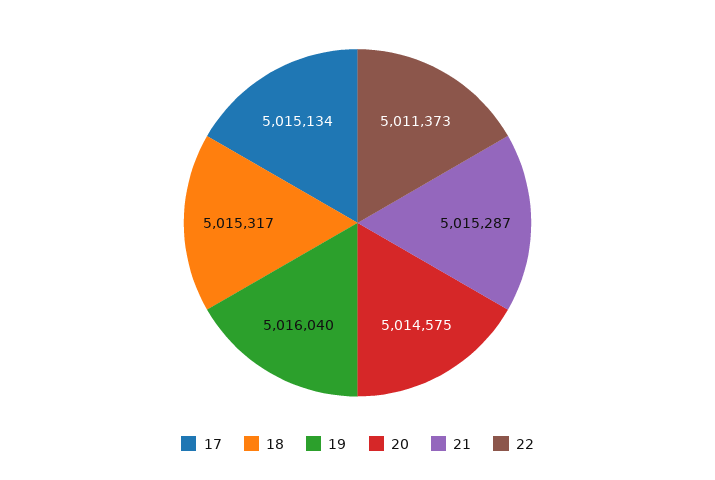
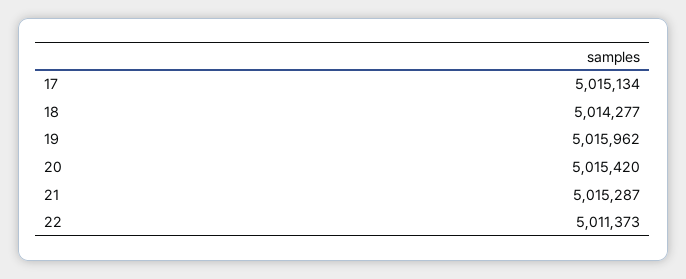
18: 5015317 -> 5014277
19: 5016040 -> 5015962
20: 5014575 -> 5015420

